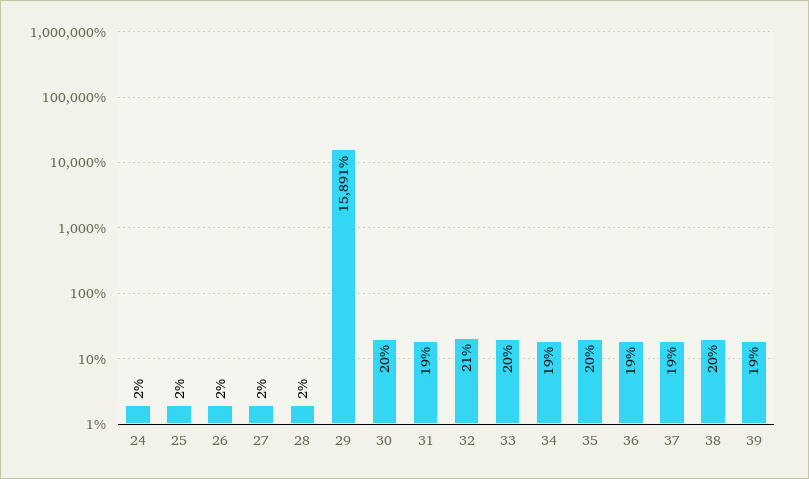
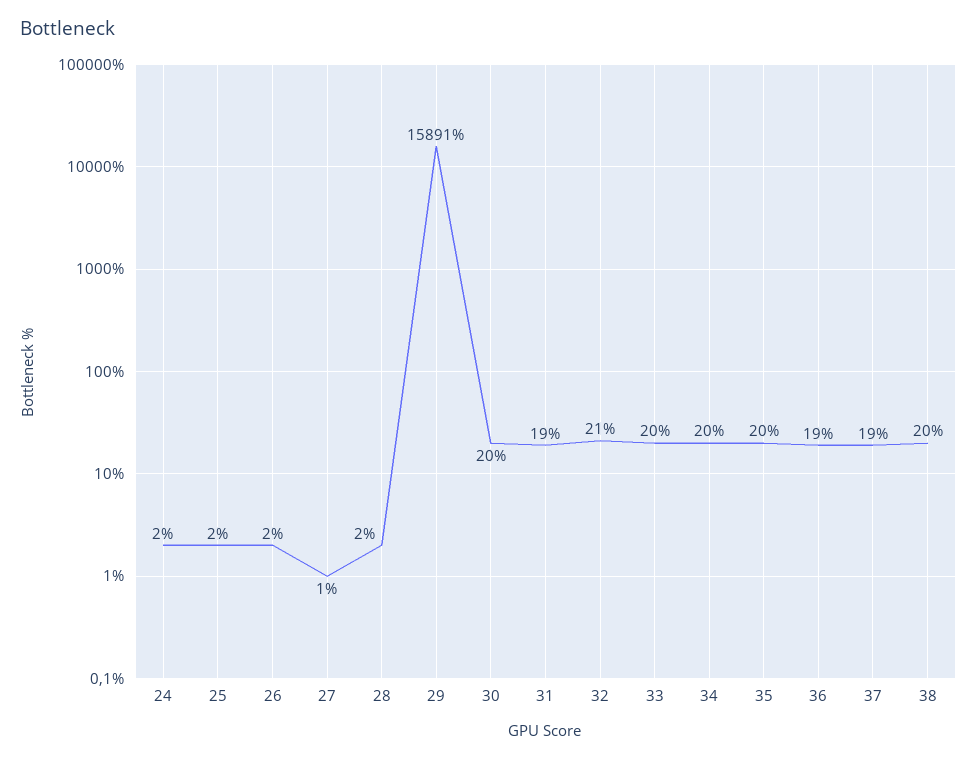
27: 2 -> 1
34: 19 -> 20
39: 19 -> none

